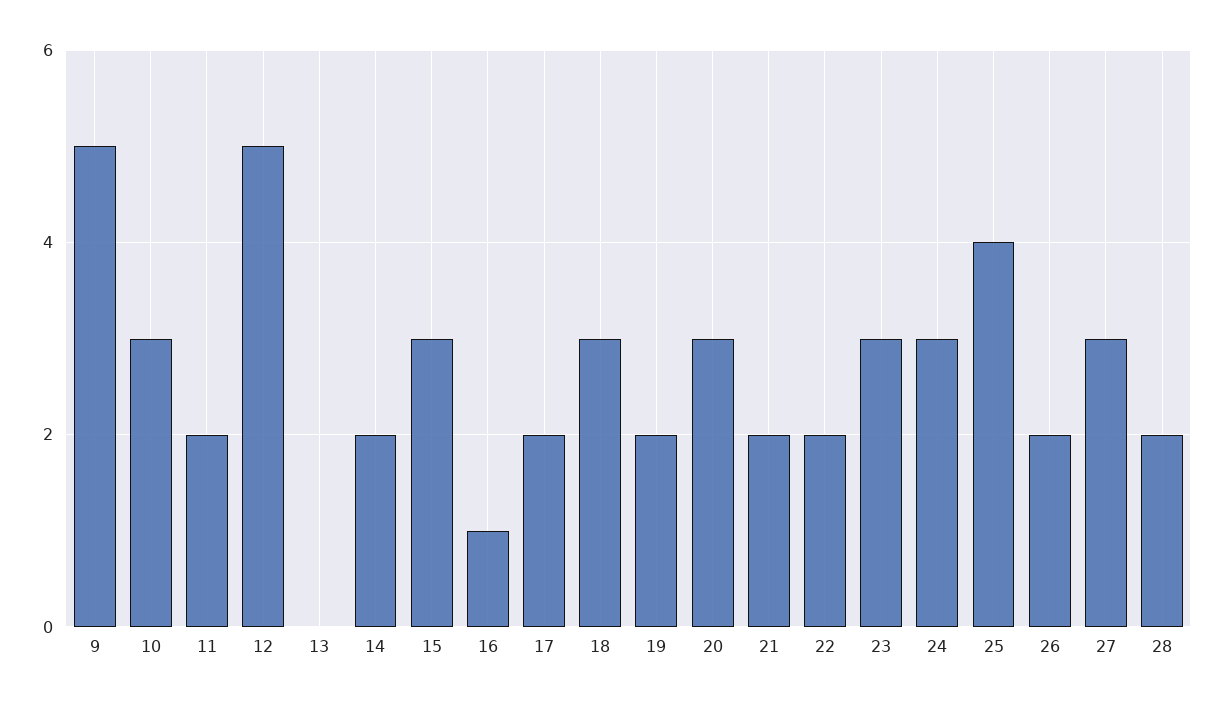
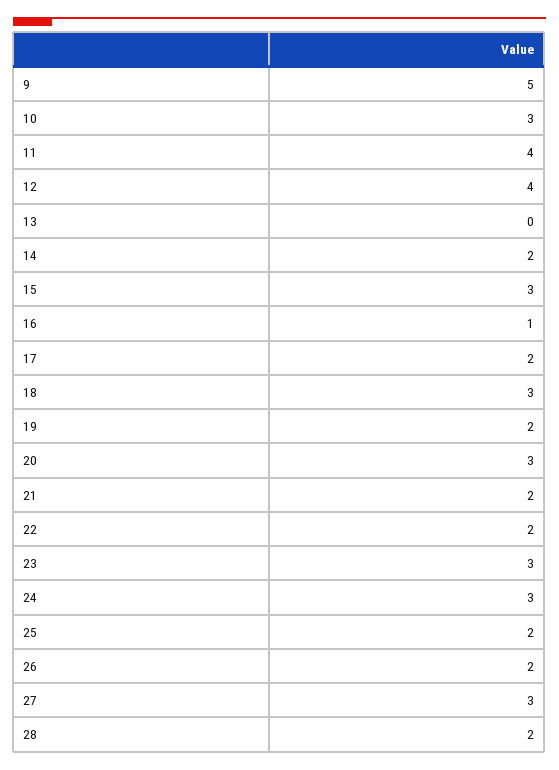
11: 2 -> 4
12: 5 -> 4
25: 4 -> 2

